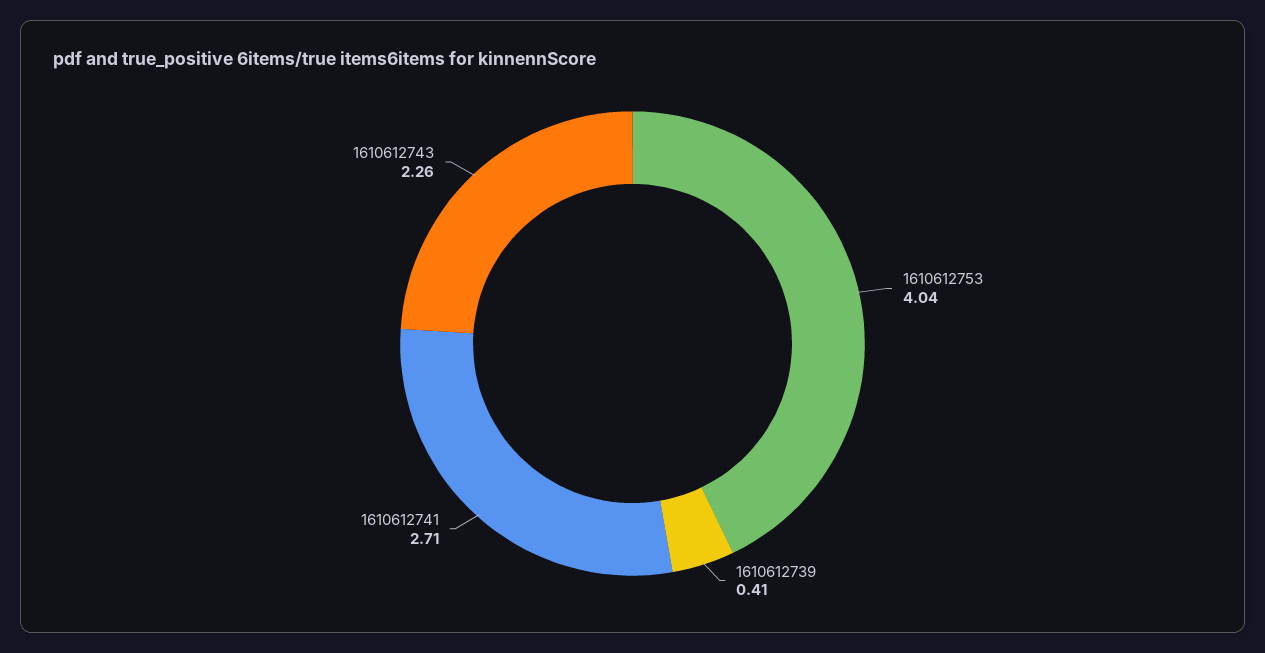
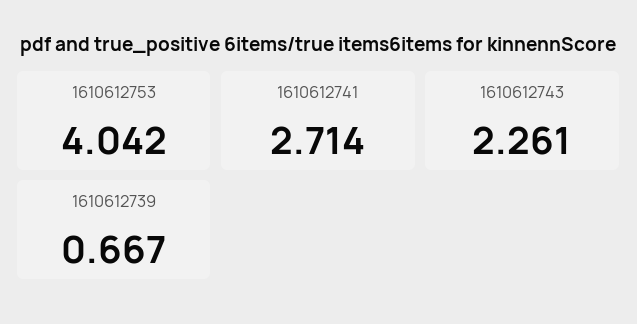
1610612739: 0.41 -> 0.667

